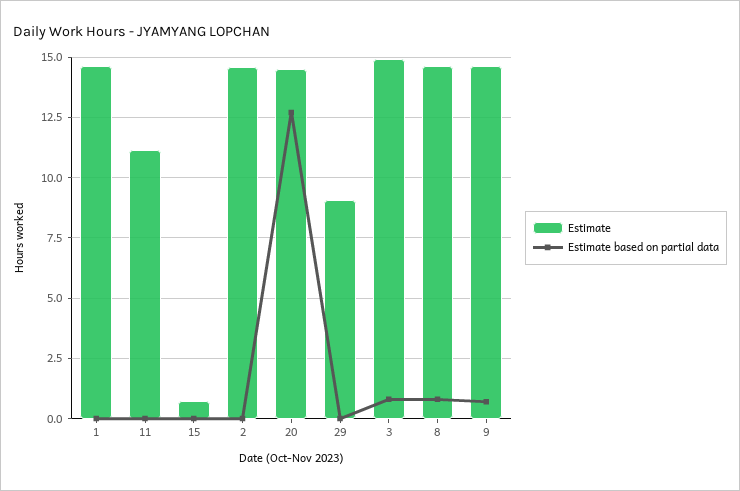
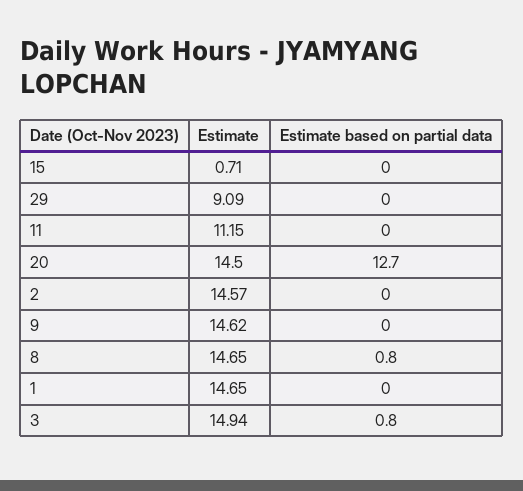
Estimate based on partial data, 9: 0.75 -> 0

